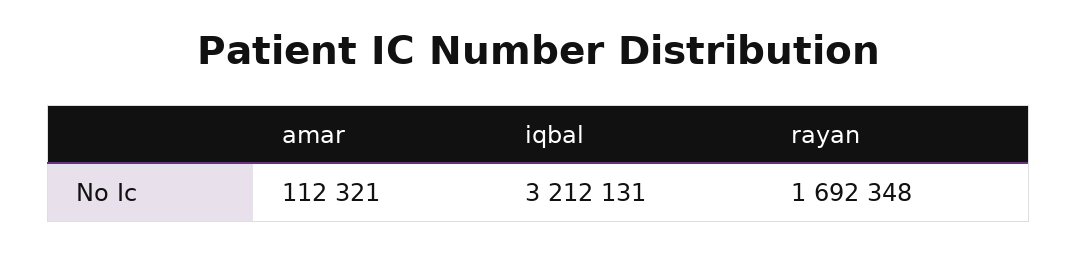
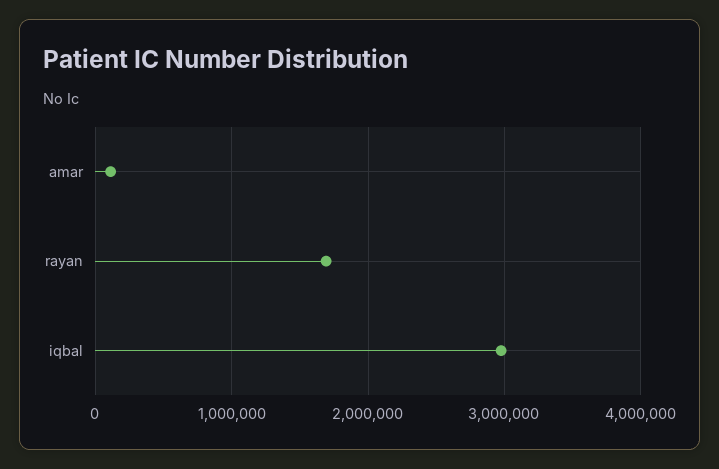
iqbal: 3212131 -> 3000000

